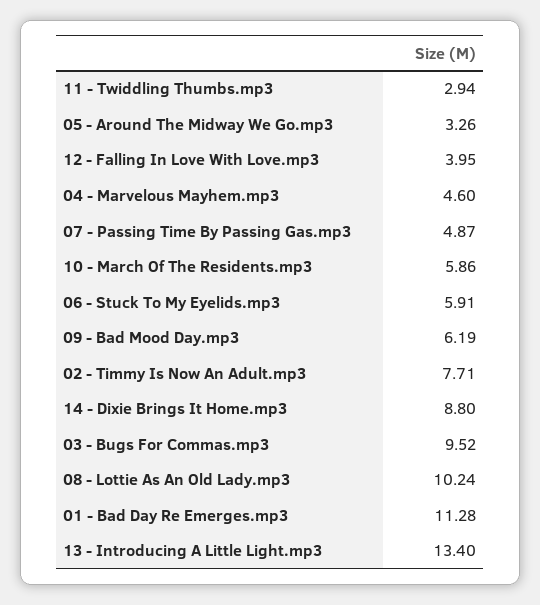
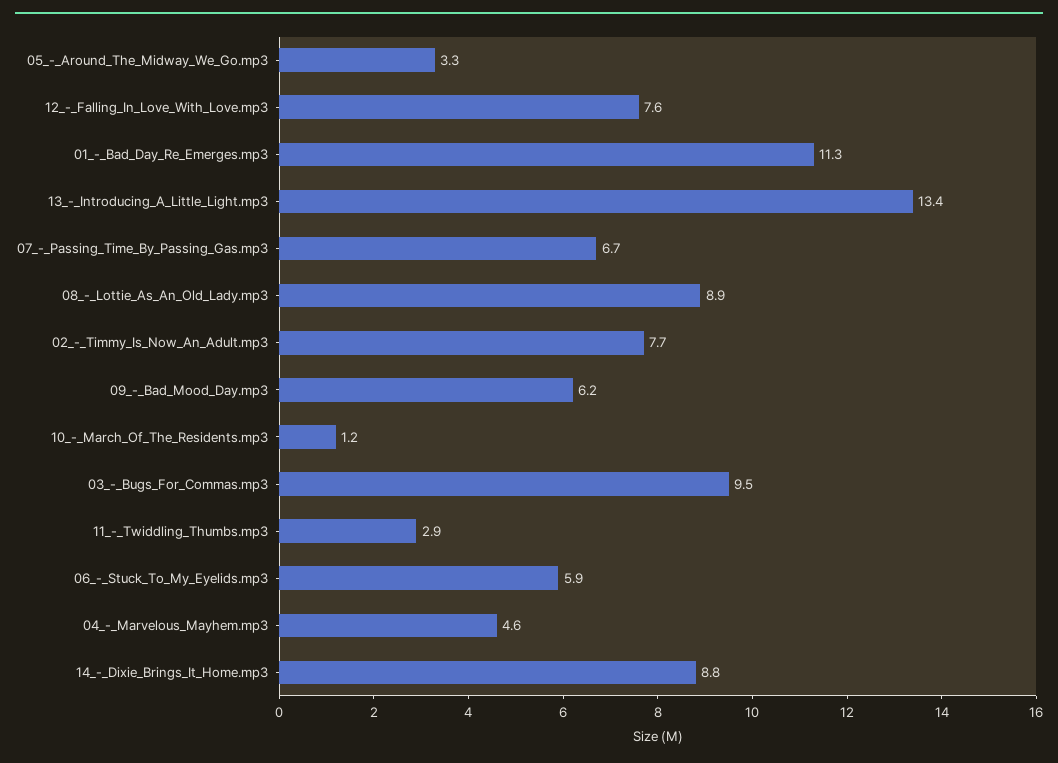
12 - Falling In Love With Love.mp3: 3.95 -> 7.6
07 - Passing Time By Passing Gas.mp3: 4.87 -> 6.7
10 - March Of The Residents.mp3: 5.86 -> 1.2
08 - Lottie As An Old Lady.mp3: 10.24 -> 8.9

